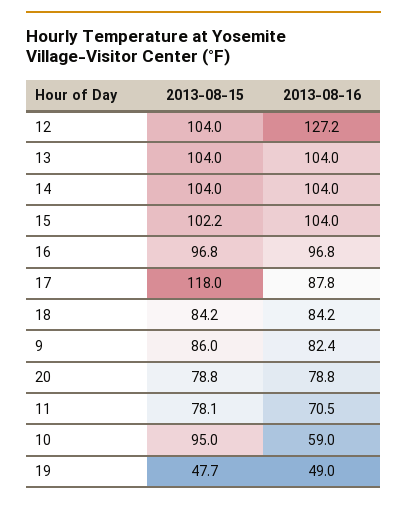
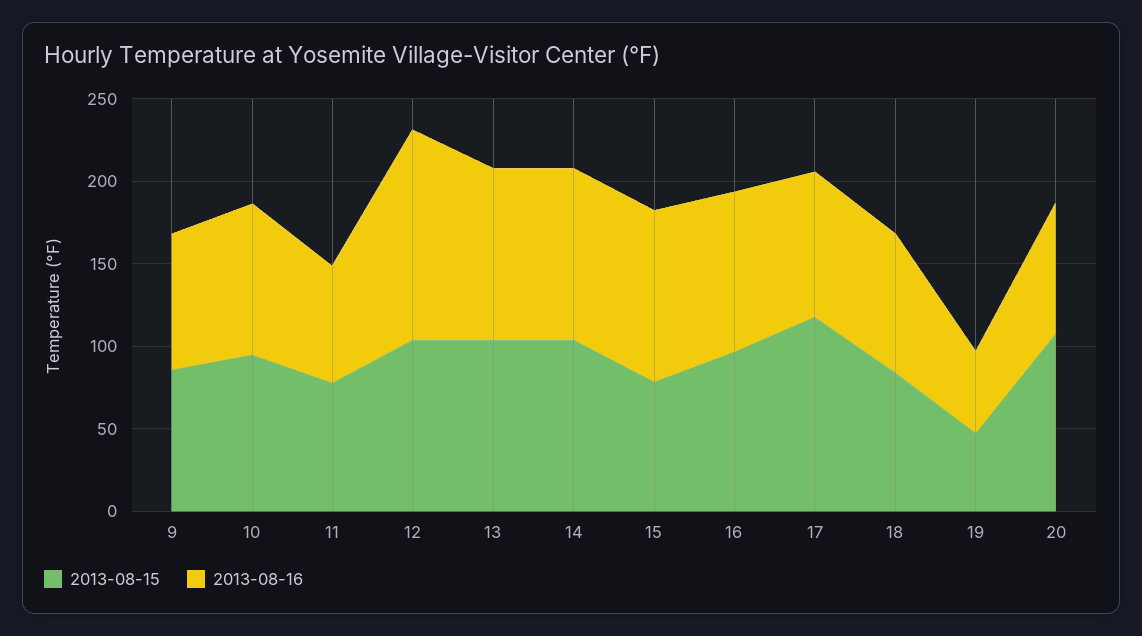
2013-08-15, 15: 102.2 -> 80
2013-08-15, 20: 78.8 -> 110
2013-08-16, 10: 59 -> 90

